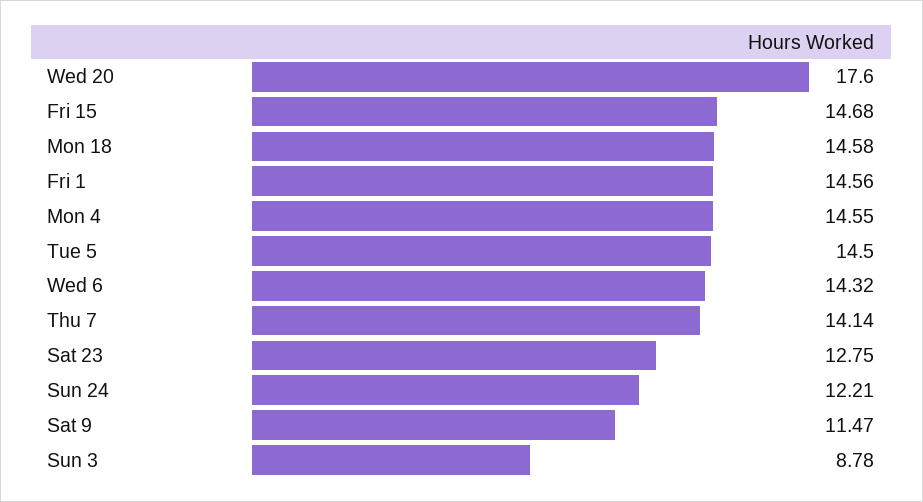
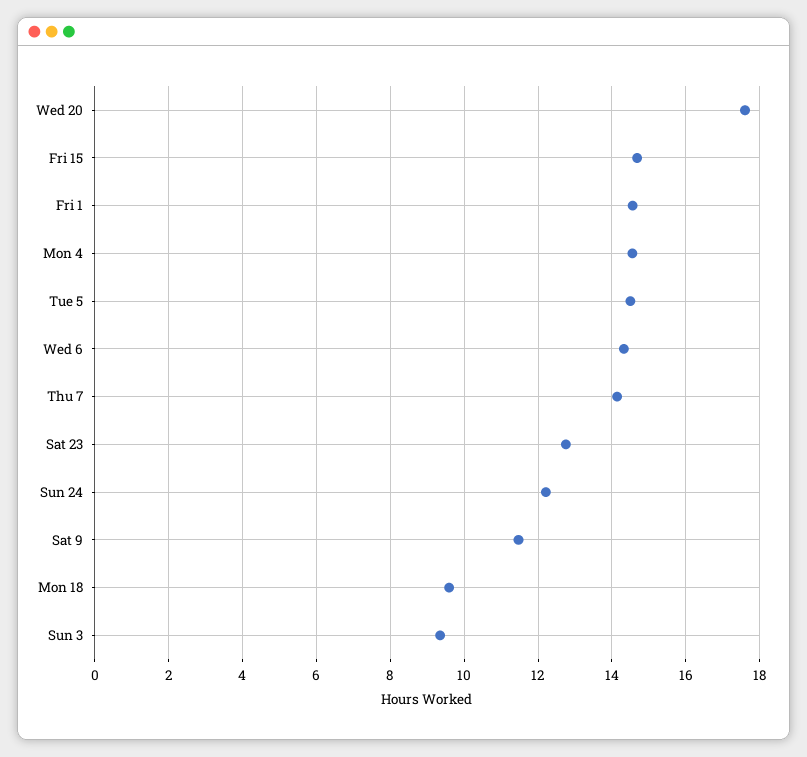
Mon 18: 14.58 -> 9.6
Sun 3: 8.78 -> 9.4

